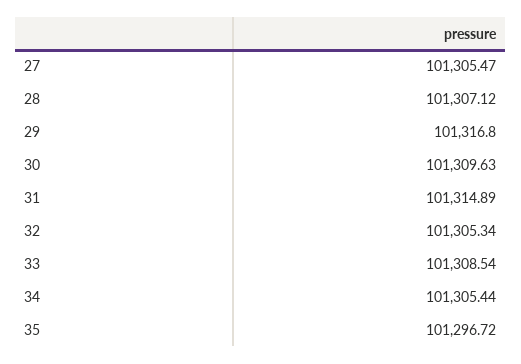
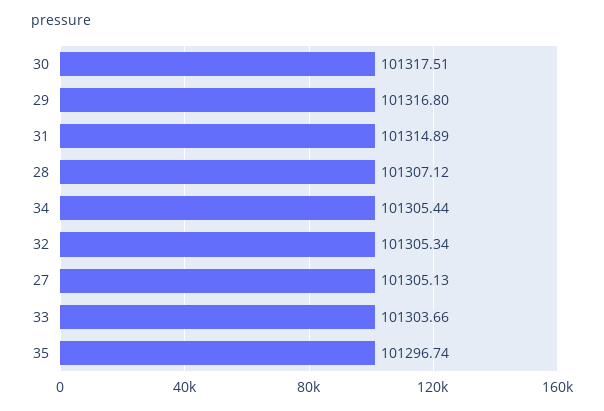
27: 101305.47 -> 101305.13
30: 101309.63 -> 101317.51
33: 101308.54 -> 101303.66
35: 101296.72 -> 101296.74

